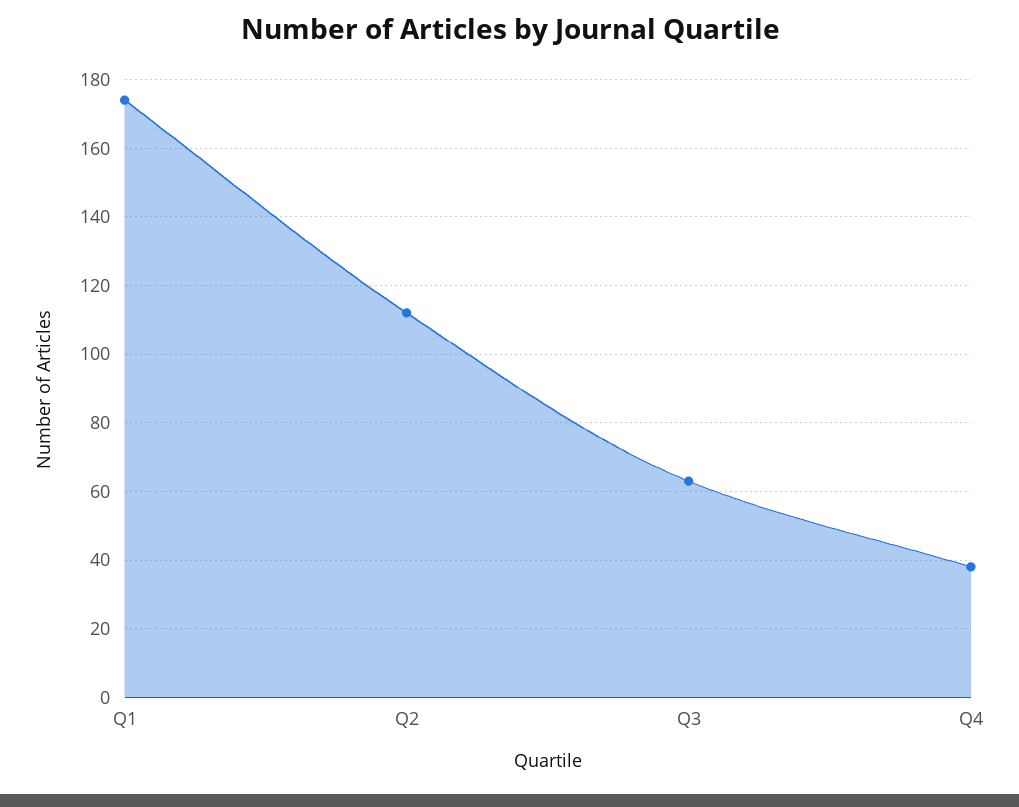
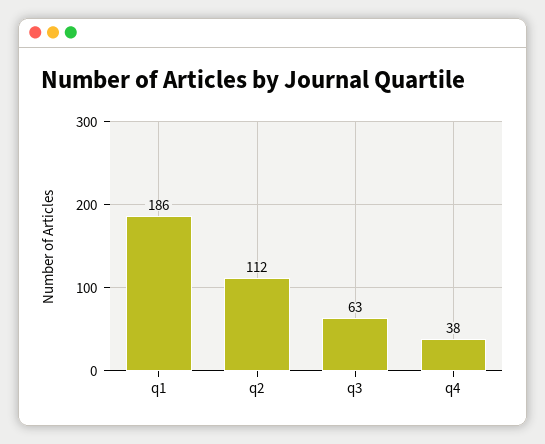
Q1: 175 -> 186

